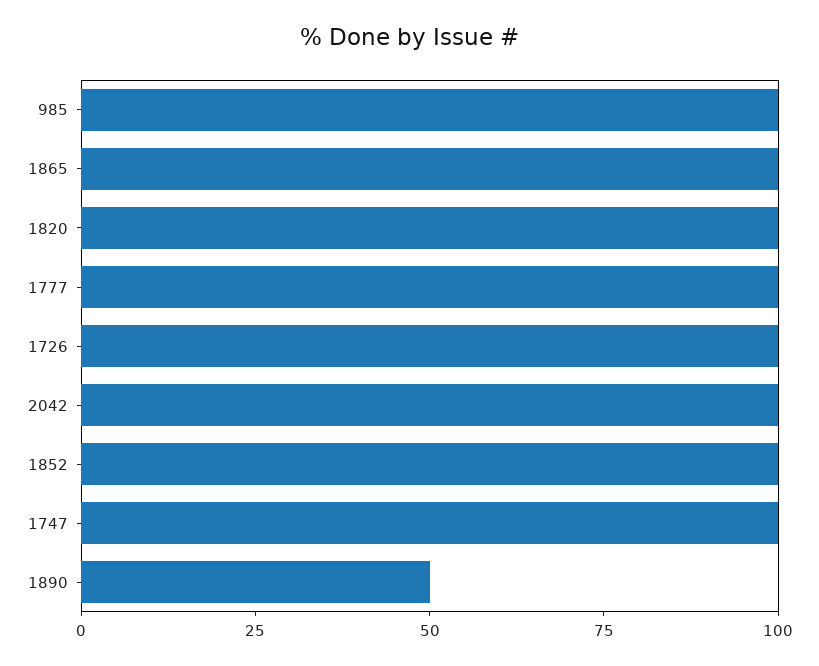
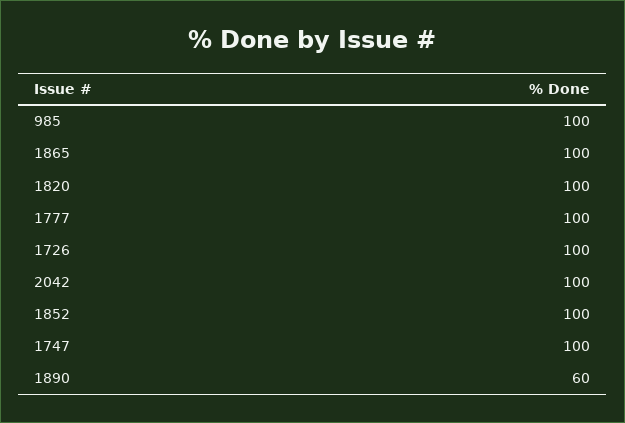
1890: 50 -> 60

